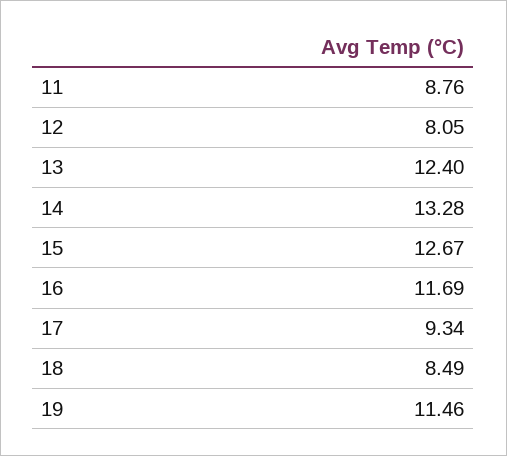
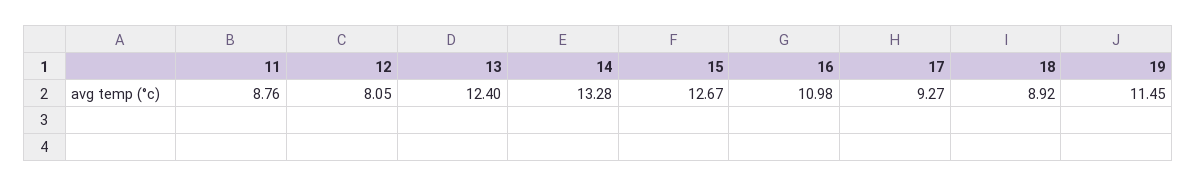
16: 11.69 -> 10.98
17: 9.34 -> 9.27
18: 8.49 -> 8.92
19: 11.46 -> 11.45

